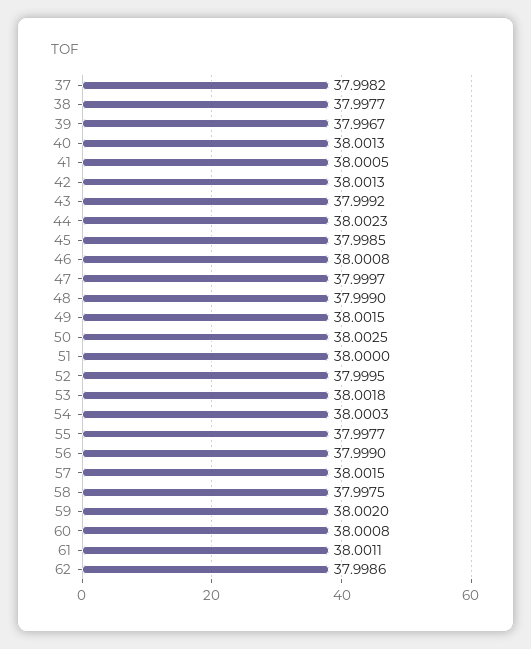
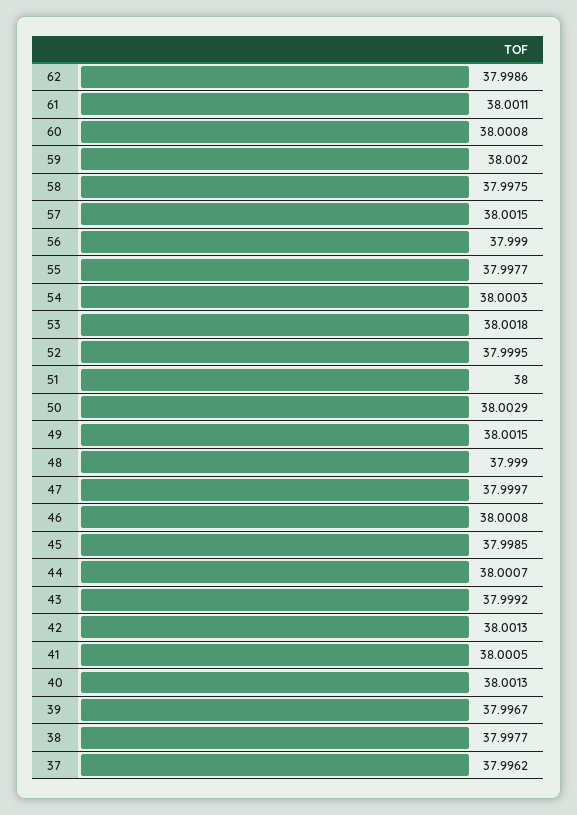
37: 37.9982 -> 37.9962
44: 38.0023 -> 38.0007
50: 38.0025 -> 38.0029

